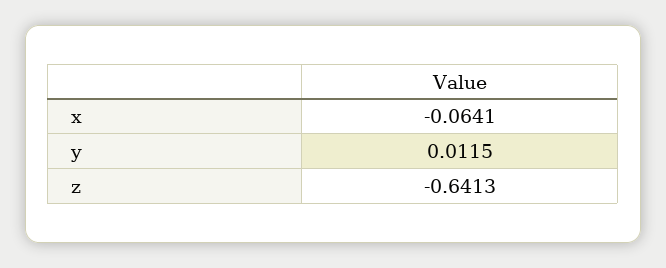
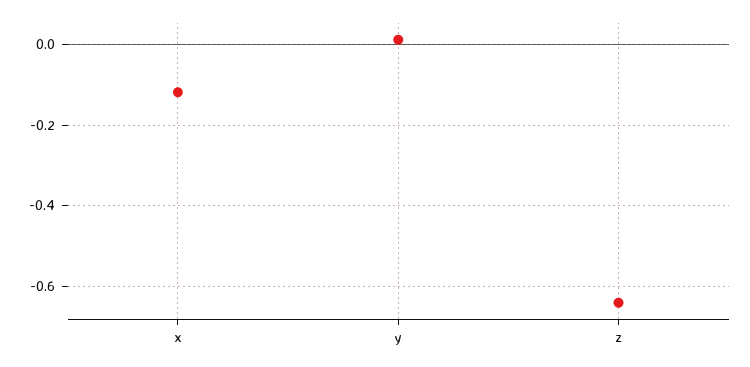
x: -0.0641 -> -0.12

